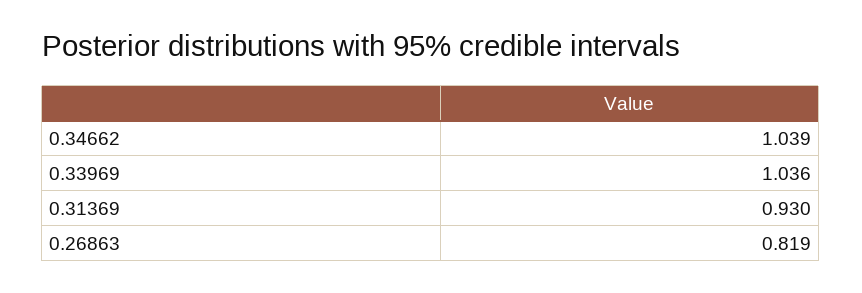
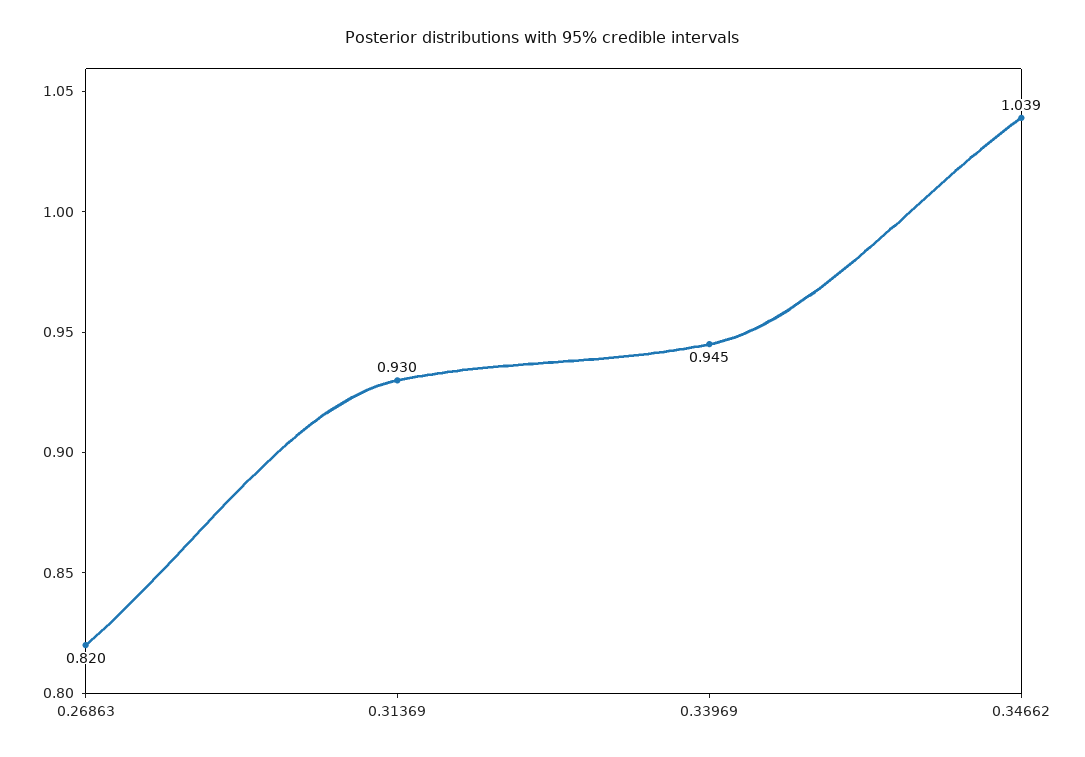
0.33969: 1.036 -> 0.945
0.26863: 0.819 -> 0.82

